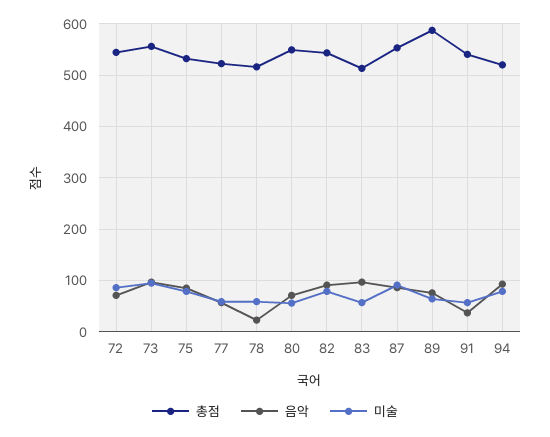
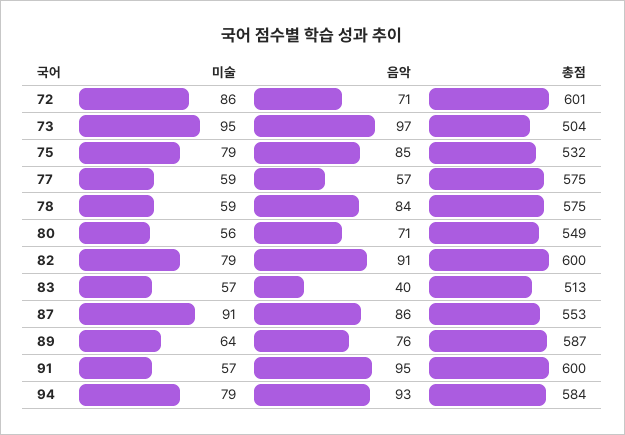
총점, 72: 540 -> 601
총점, 73: 560 -> 504
총점, 77: 520 -> 575
총점, 78: 520 -> 575
음악, 78: 20 -> 84
총점, 82: 540 -> 600
음악, 83: 100 -> 40
총점, 91: 540 -> 600
음악, 91: 40 -> 95
총점, 94: 520 -> 584

